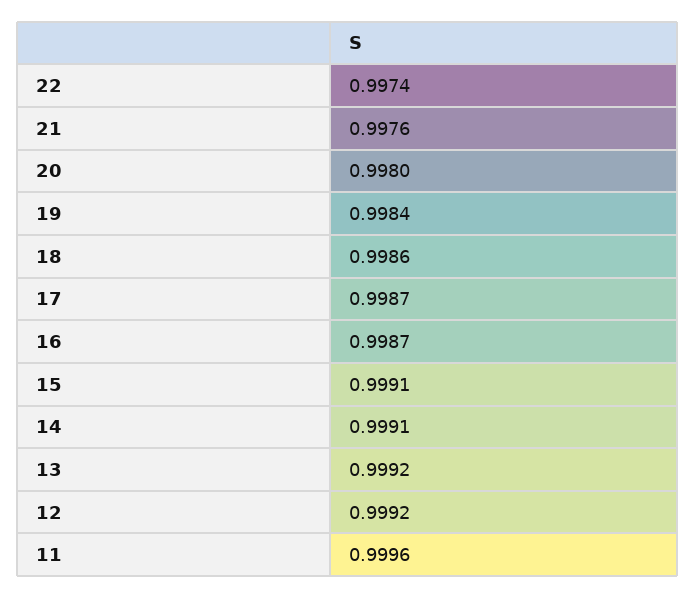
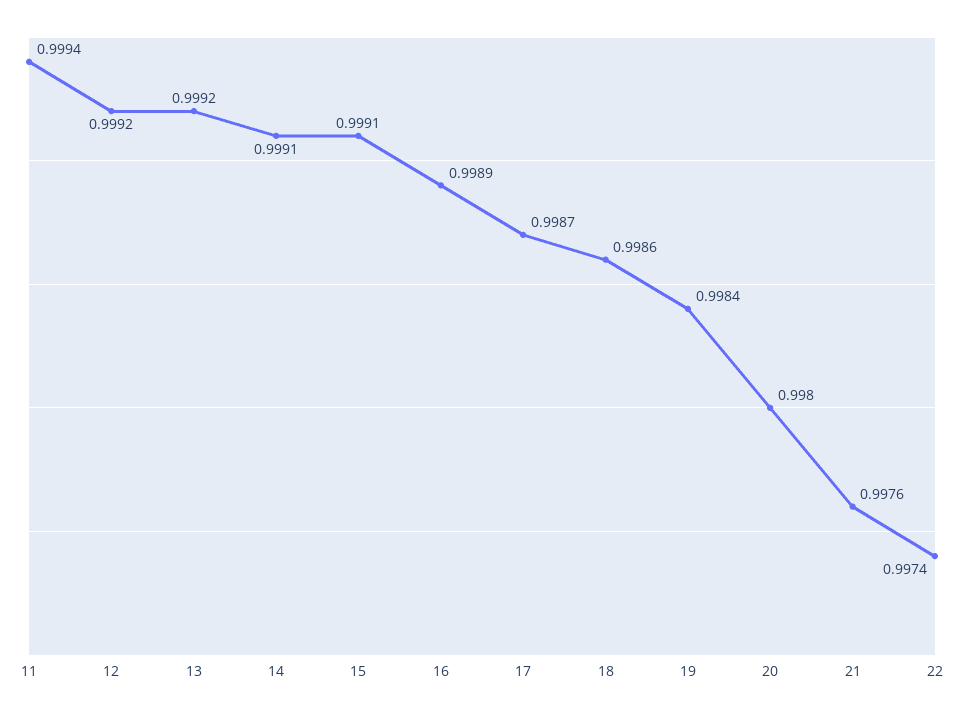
16: 0.9987 -> 0.9989
11: 0.9996 -> 0.9994

